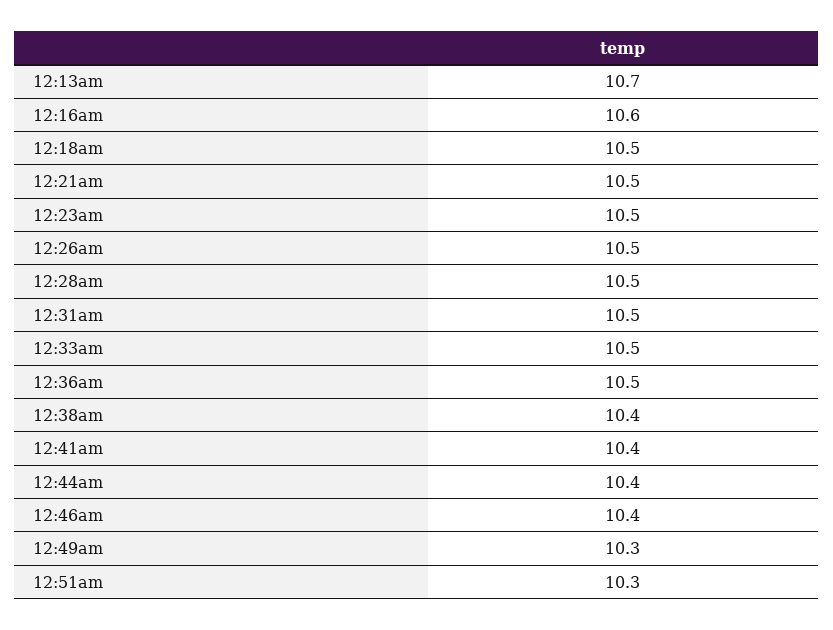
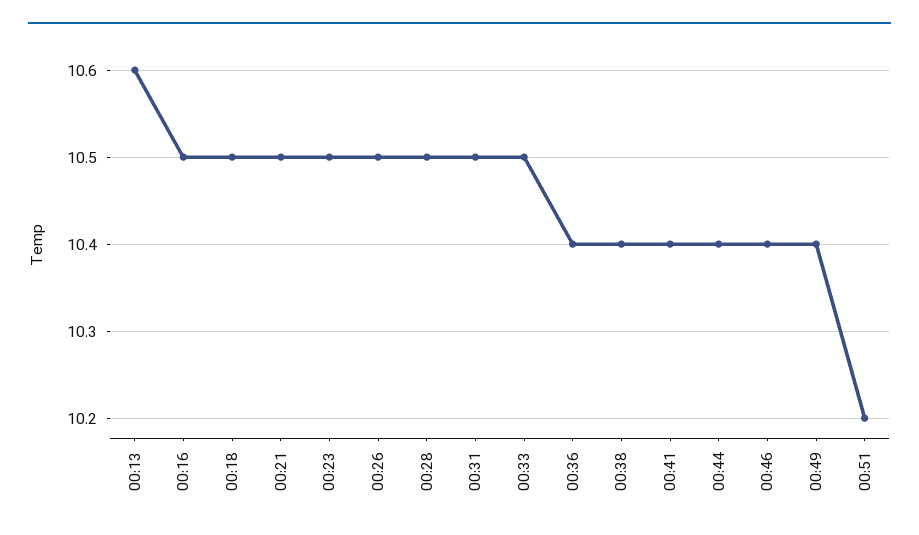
12:13am: 10.7 -> 10.6
12:16am: 10.6 -> 10.5
12:36am: 10.5 -> 10.4
12:49am: 10.3 -> 10.4
12:51am: 10.3 -> 10.2

